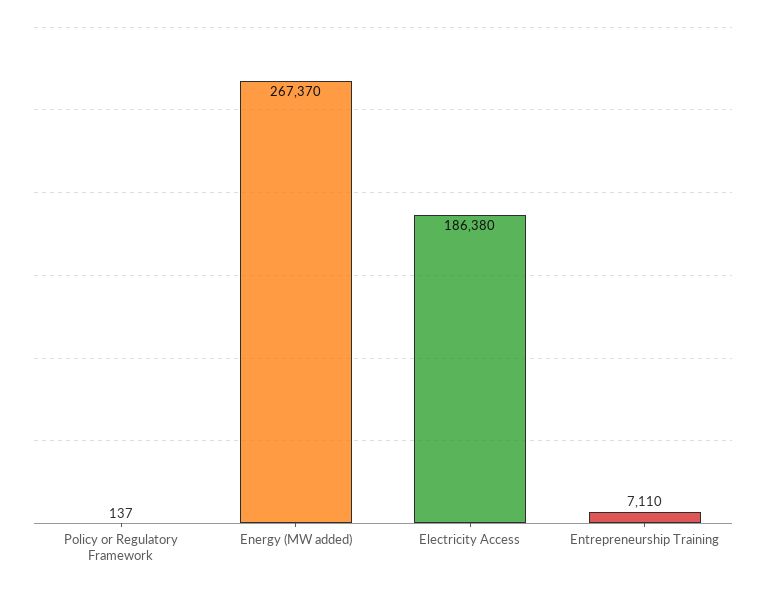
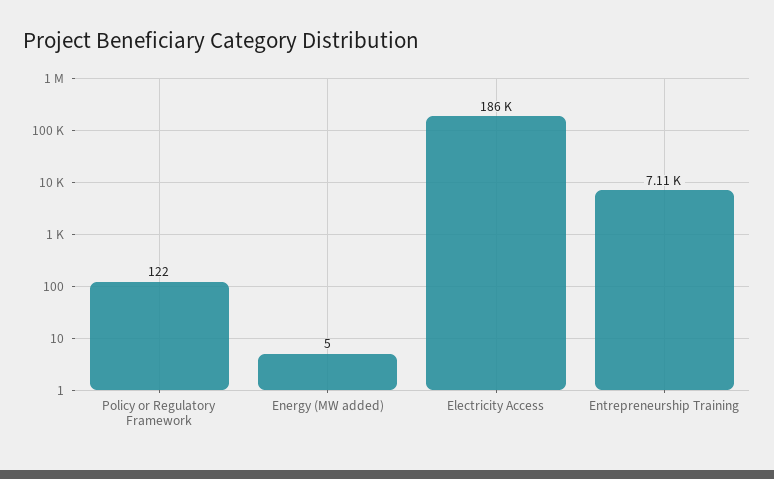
Policy or Regulatory Framework: 137 -> 122
Energy (MW added): 267370 -> 5

